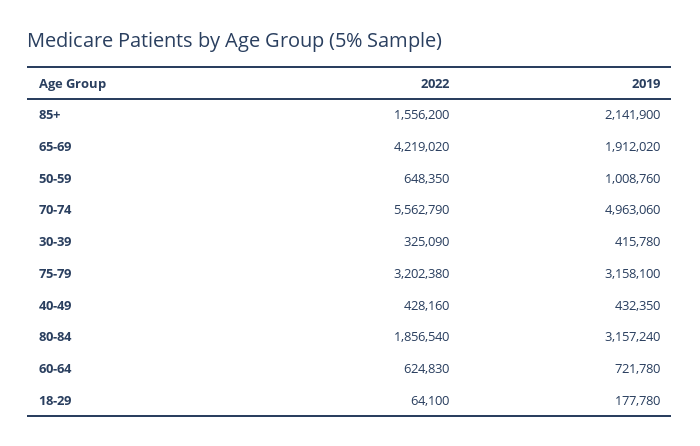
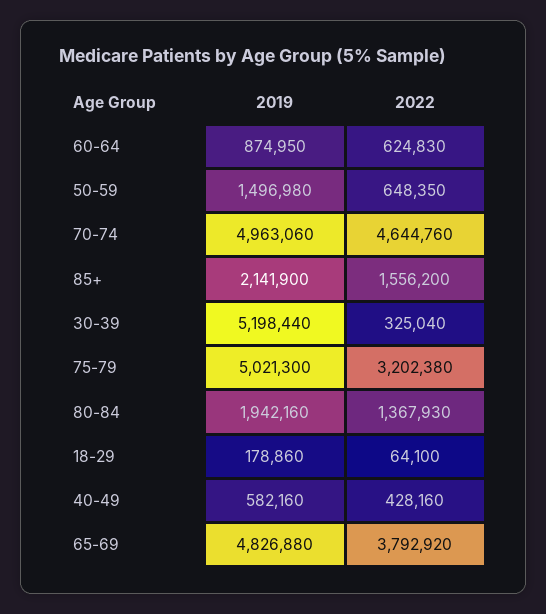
2022, 65-69: 4219020 -> 3792920
2019, 65-69: 1912020 -> 4826880
2019, 50-59: 1008760 -> 1496980
2022, 70-74: 5562790 -> 4644760
2022, 30-39: 325090 -> 325040
2019, 30-39: 415780 -> 5198440
2019, 75-79: 3158100 -> 5021300
2019, 40-49: 432350 -> 582160
2022, 80-84: 1856540 -> 1367930
2019, 80-84: 3157240 -> 1942160
2019, 60-64: 721780 -> 874950
2019, 18-29: 177780 -> 178860

